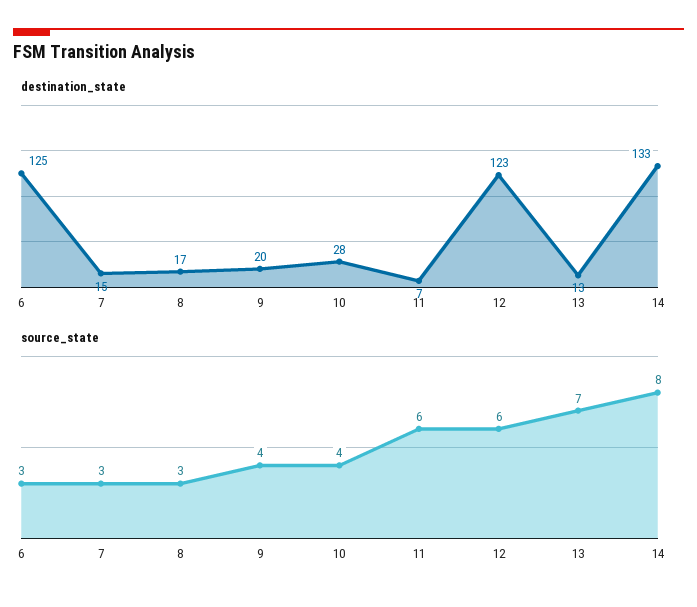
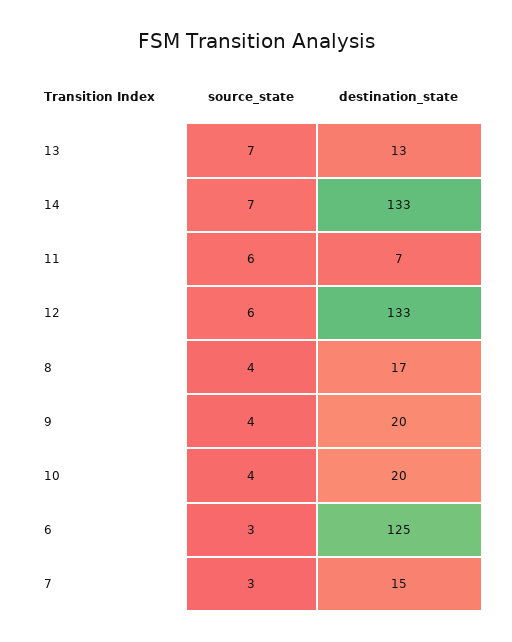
destination_state, 10: 28 -> 20
destination_state, 12: 123 -> 133
source_state, 8: 3 -> 4
source_state, 14: 8 -> 7

